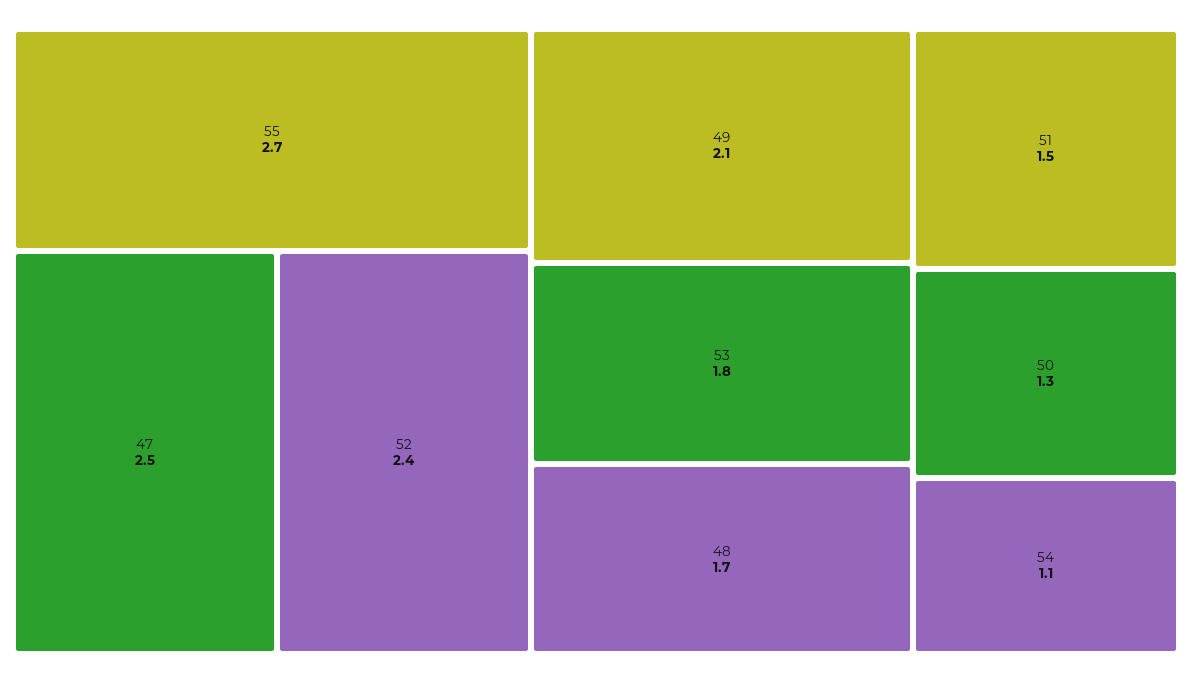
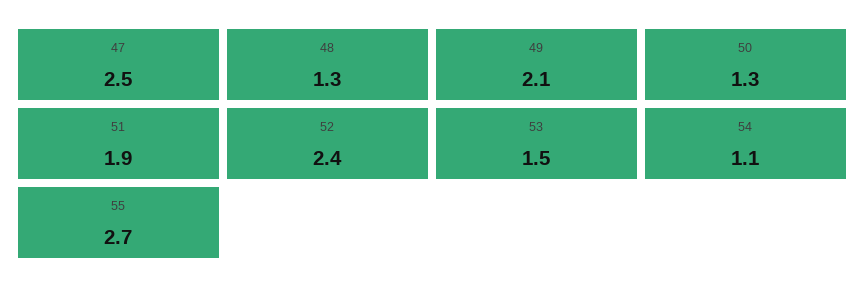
53: 1.8 -> 1.5
48: 1.7 -> 1.3
51: 1.5 -> 1.9

